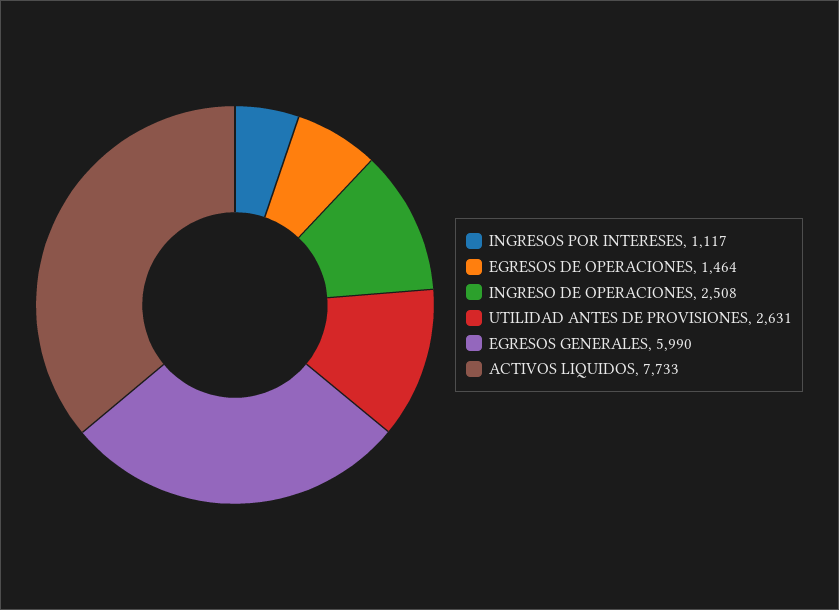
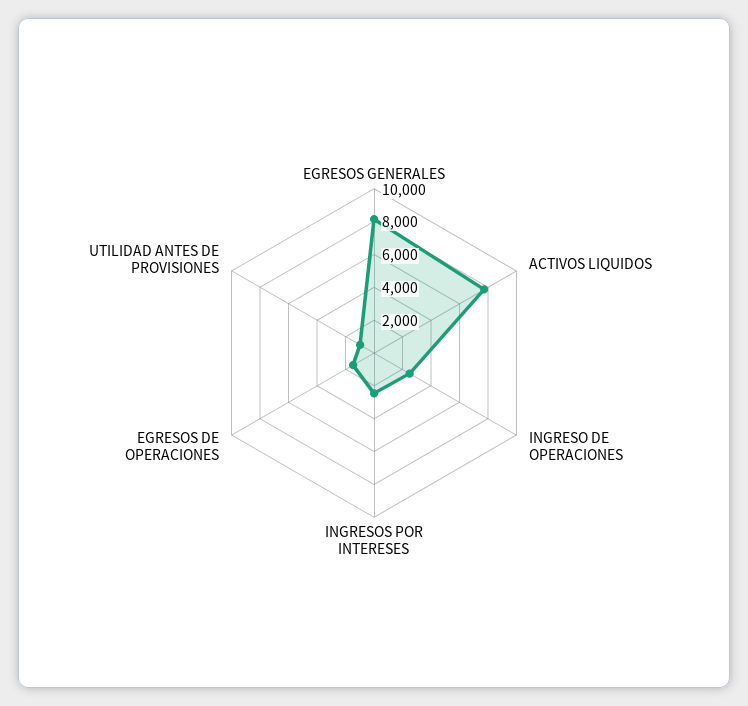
INGRESOS POR INTERESES: 1117 -> 2500
UTILIDAD ANTES DE PROVISIONES: 2631 -> 1000
EGRESOS GENERALES: 5990 -> 8000

